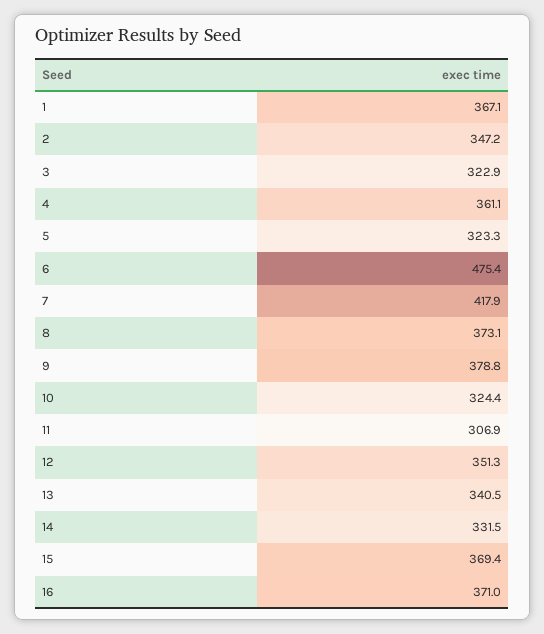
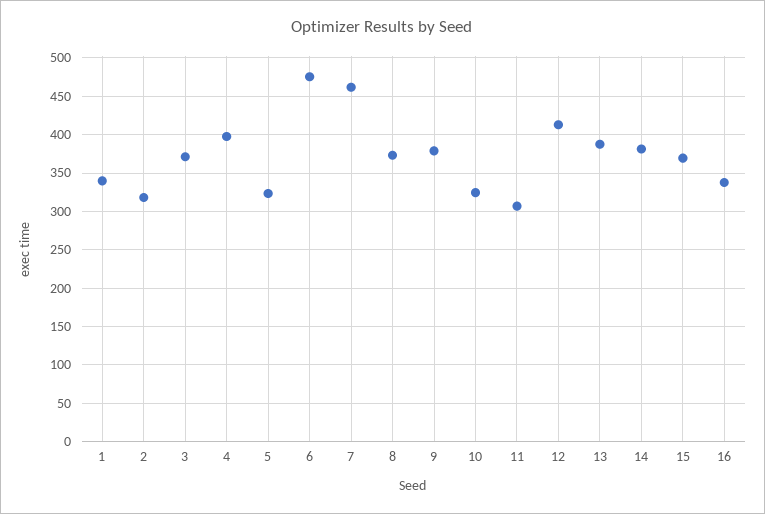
1: 367.1 -> 340
2: 347.2 -> 320
3: 322.9 -> 370
4: 361.1 -> 400
7: 417.9 -> 460
12: 351.3 -> 410
13: 340.5 -> 390
14: 331.5 -> 380
16: 371 -> 340

